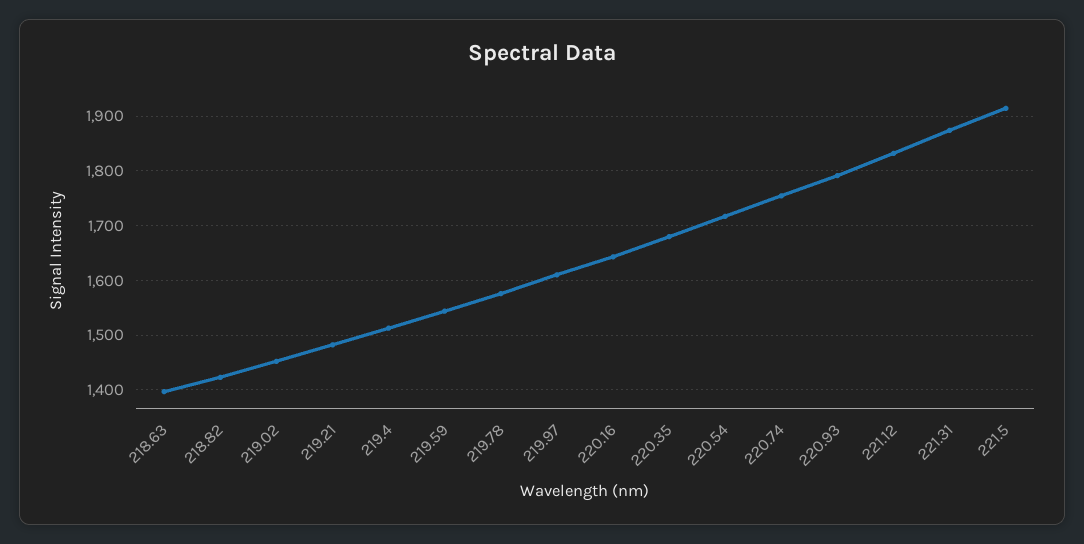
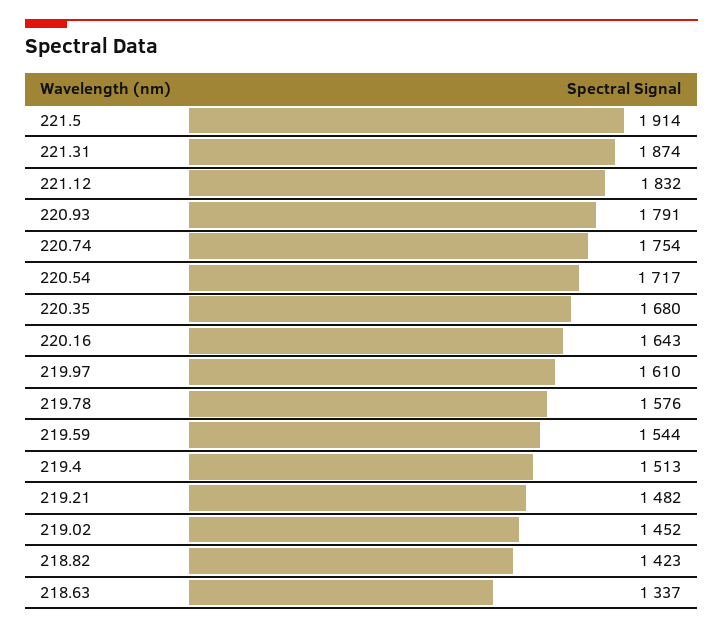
218.63: 1400 -> 1337

